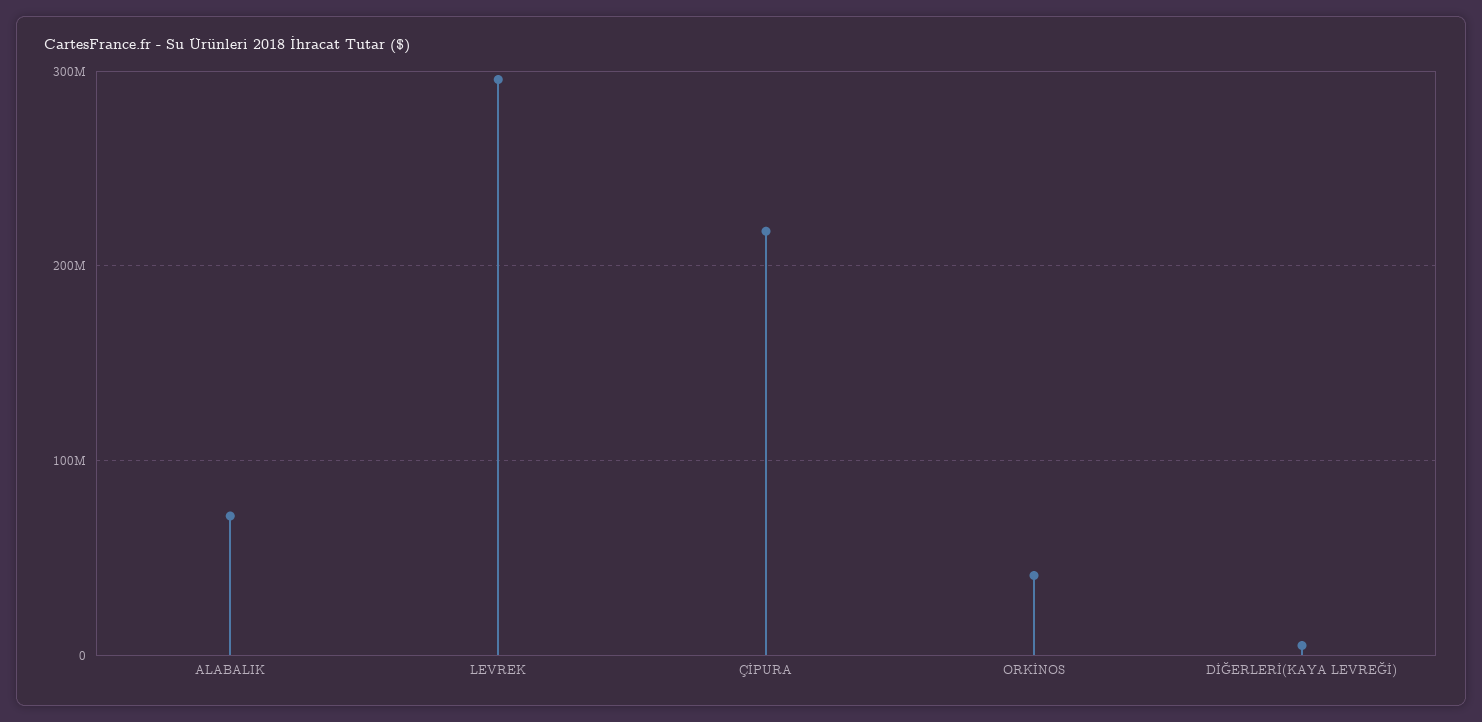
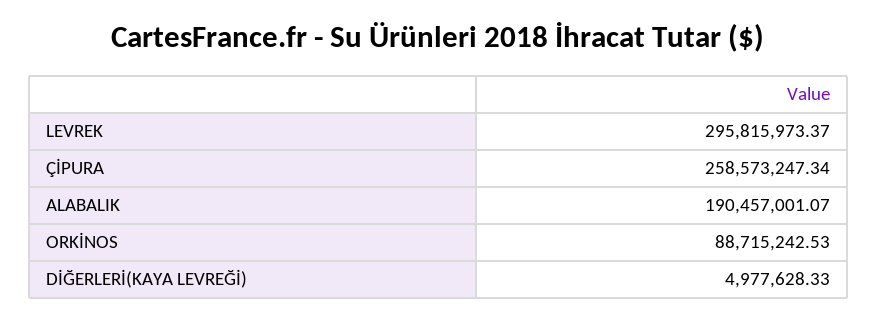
ALABALIK: 70000000 -> 190457001.07
ÇİPURA: 220000000 -> 258573247.34
ORKİNOS: 40000000 -> 88715242.53

